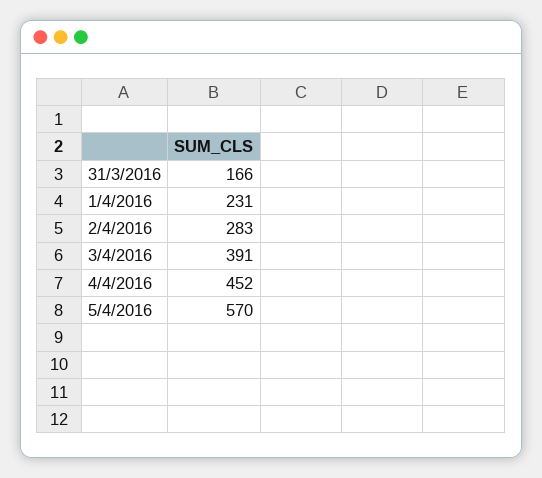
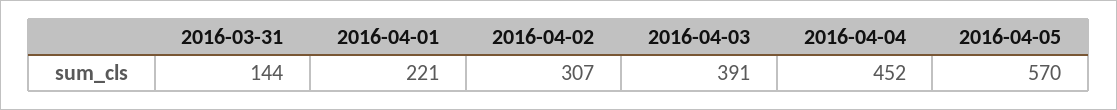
31/3/2016: 166 -> 144
1/4/2016: 231 -> 221
2/4/2016: 283 -> 307

